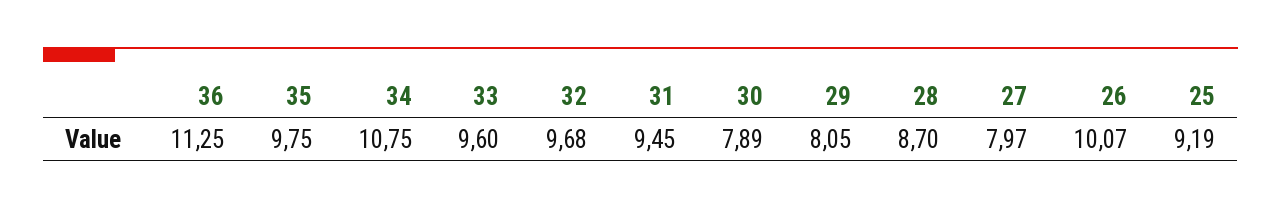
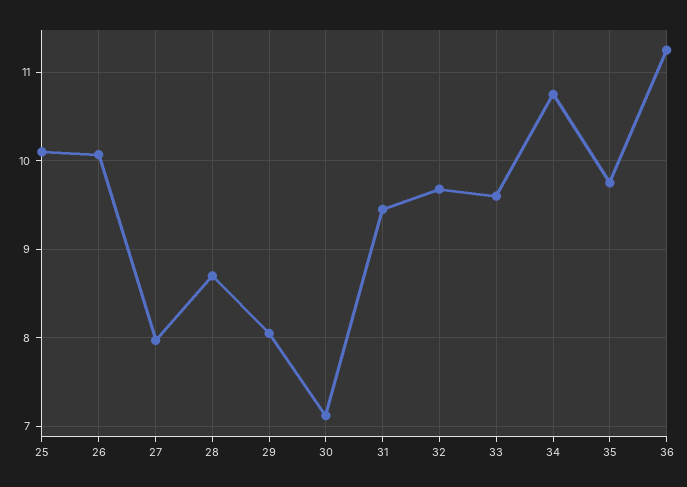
30: 7.89 -> 7.1
25: 9.19 -> 10.1

